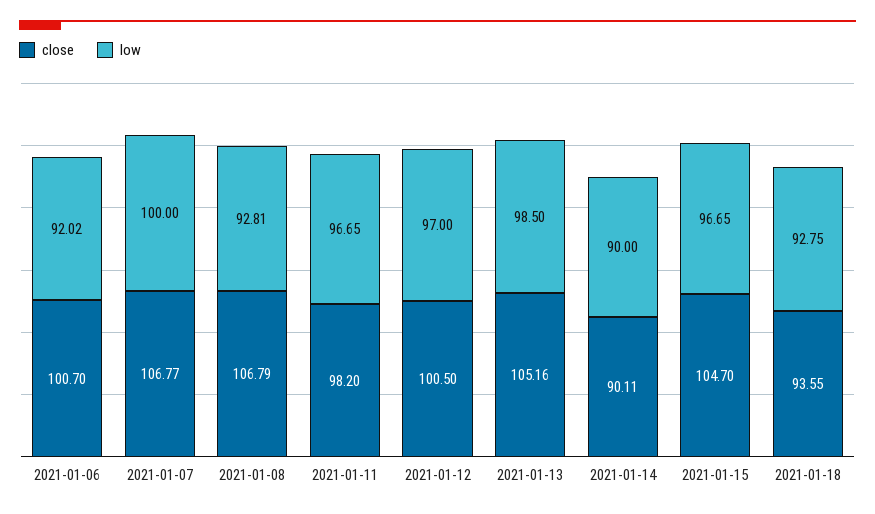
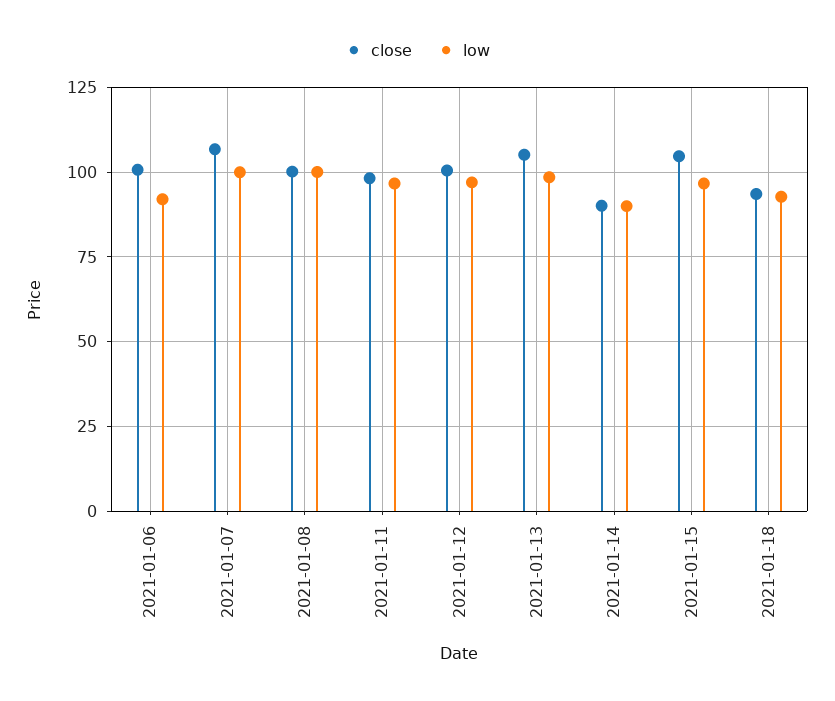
close, 2021-01-08: 106.79 -> 100
low, 2021-01-08: 92.81 -> 100

